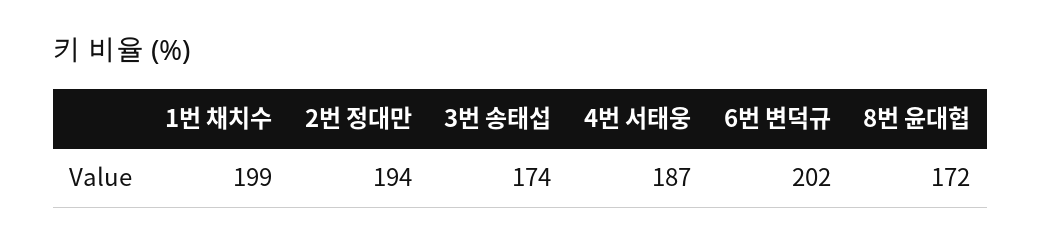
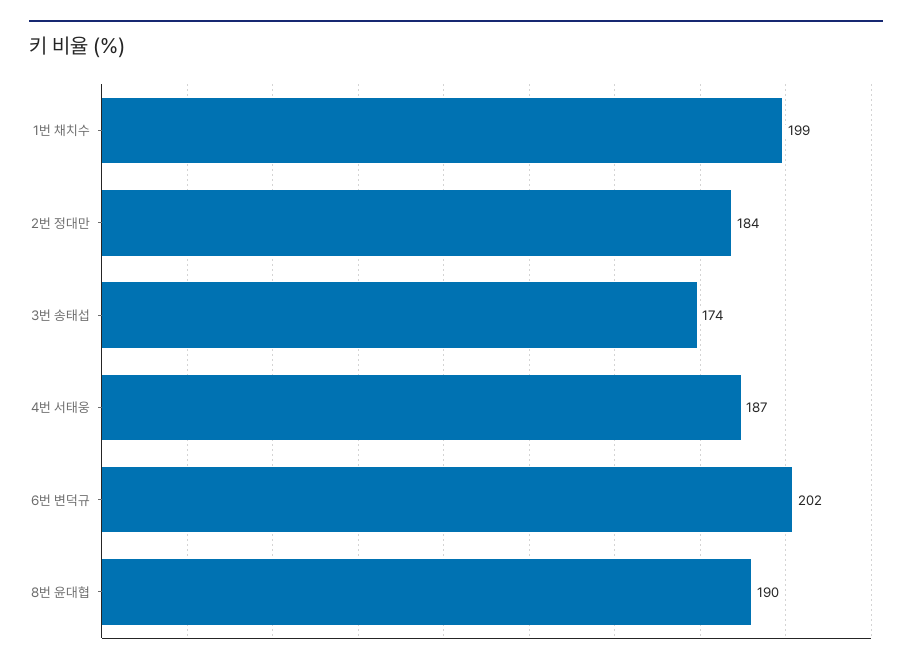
2번 정대만: 194 -> 184
8번 윤대협: 172 -> 190

